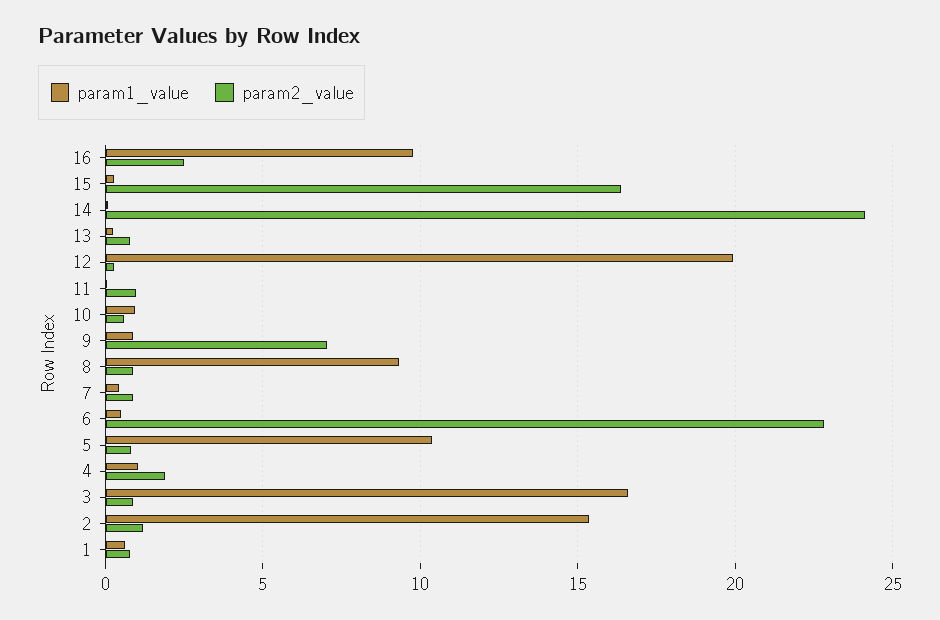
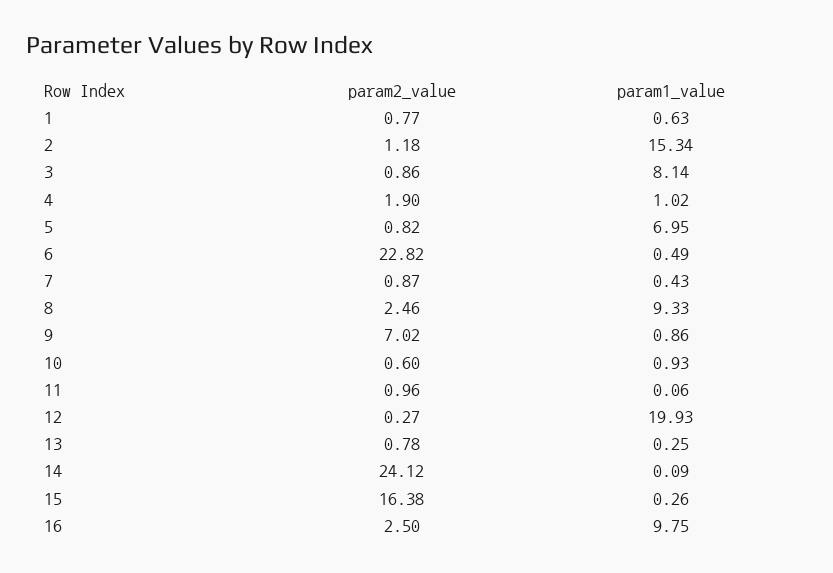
param2_value, 8: 1 -> 2.46
param1_value, 5: 10.5 -> 6.95
param1_value, 3: 16.5 -> 8.14

